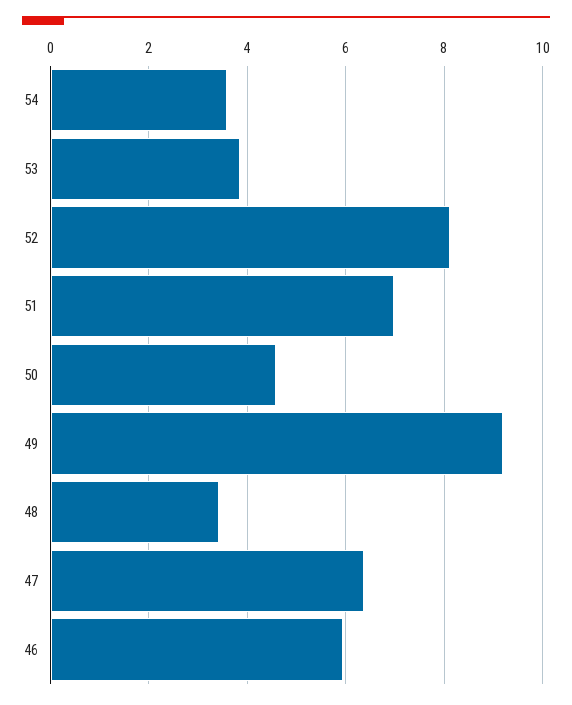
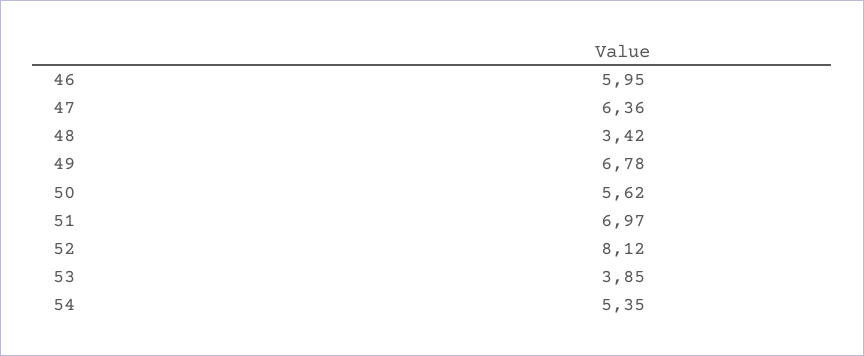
54: 3.6 -> 5.35
50: 4.6 -> 5.62
49: 9.2 -> 6.78

